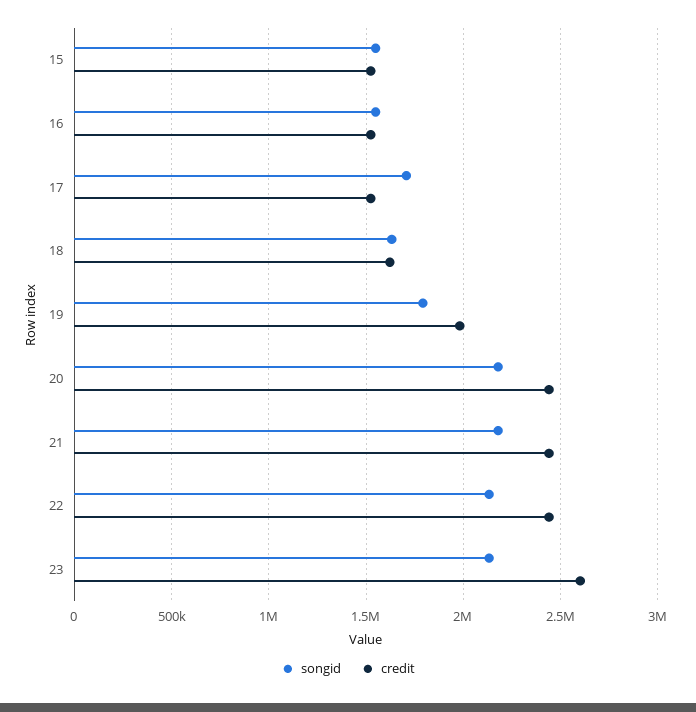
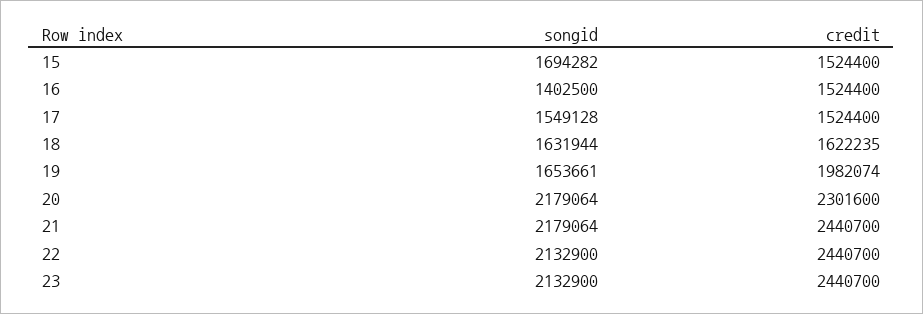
songid, 15: 1550000 -> 1694282
songid, 16: 1550000 -> 1402500
songid, 17: 1700000 -> 1549128
songid, 19: 1800000 -> 1653661
credit, 20: 2450000 -> 2301600
credit, 23: 2600000 -> 2440700

